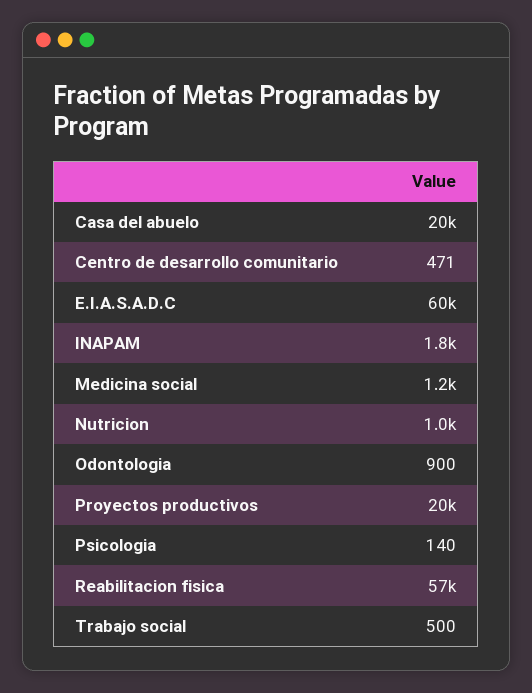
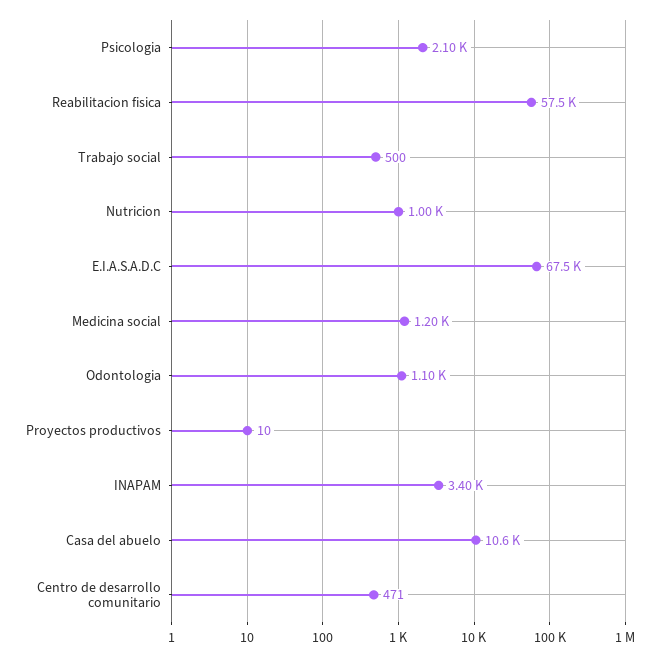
Casa del abuelo: 20000 -> 10600
E.I.A.S.A.D.C: 60000 -> 67500
INAPAM: 1800 -> 3400
Odontologia: 900 -> 1100
Proyectos productivos: 20000 -> 10
Psicologia: 140 -> 2100

